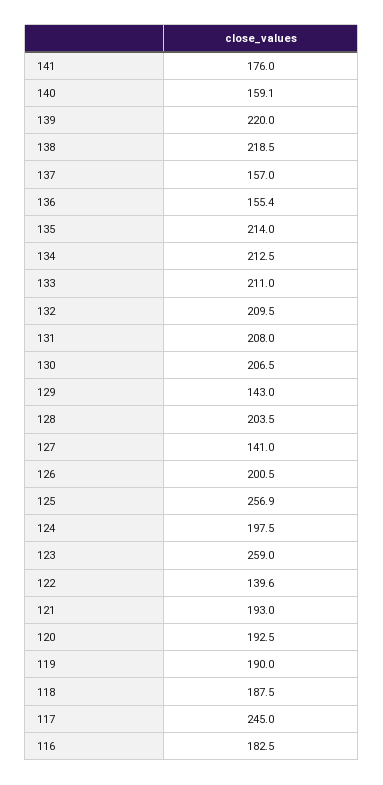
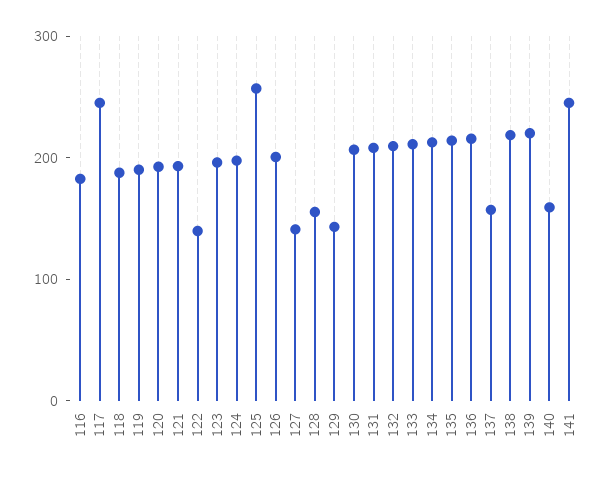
141: 176 -> 240
136: 155.4 -> 220
128: 203.5 -> 160
123: 259 -> 200

